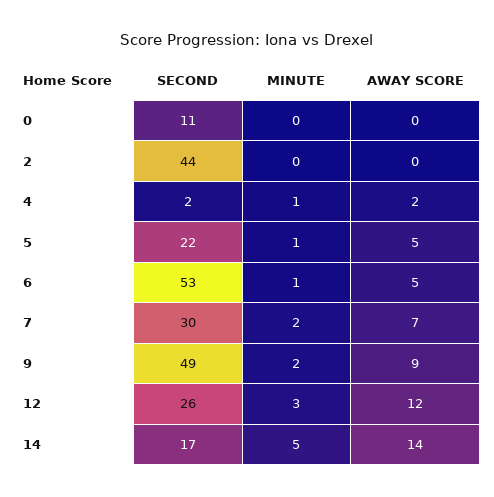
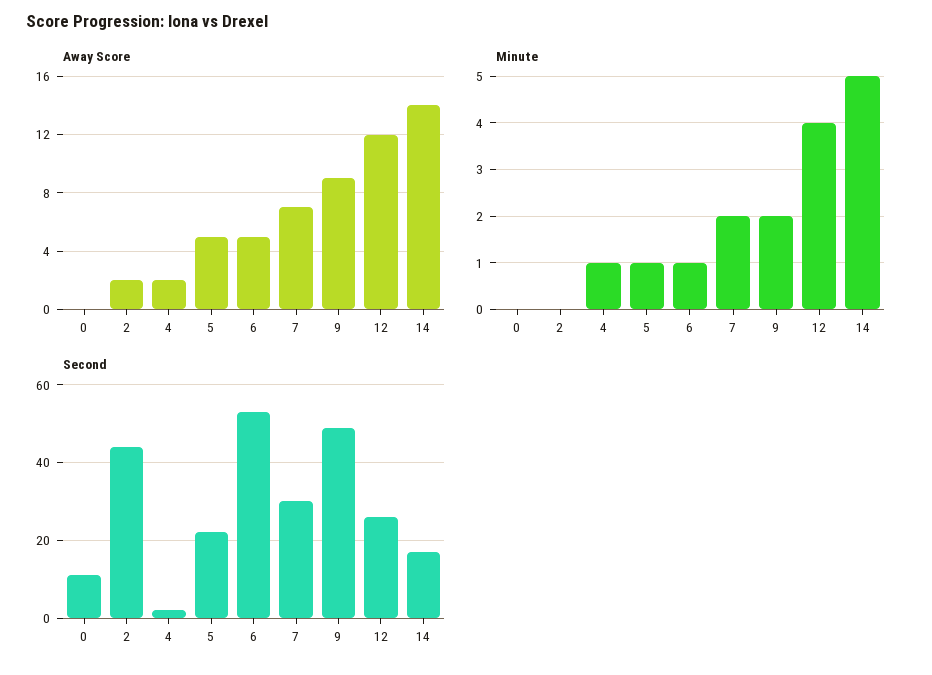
AWAY SCORE, 2: 0 -> 2
MINUTE, 12: 3 -> 4

